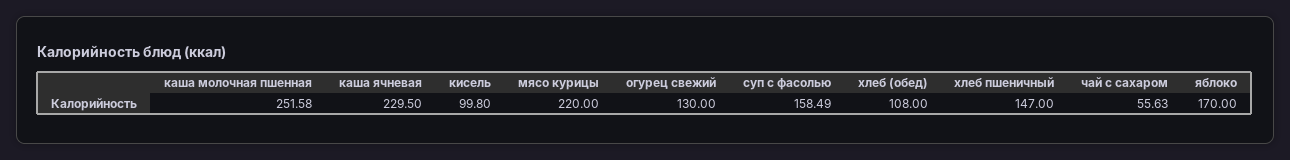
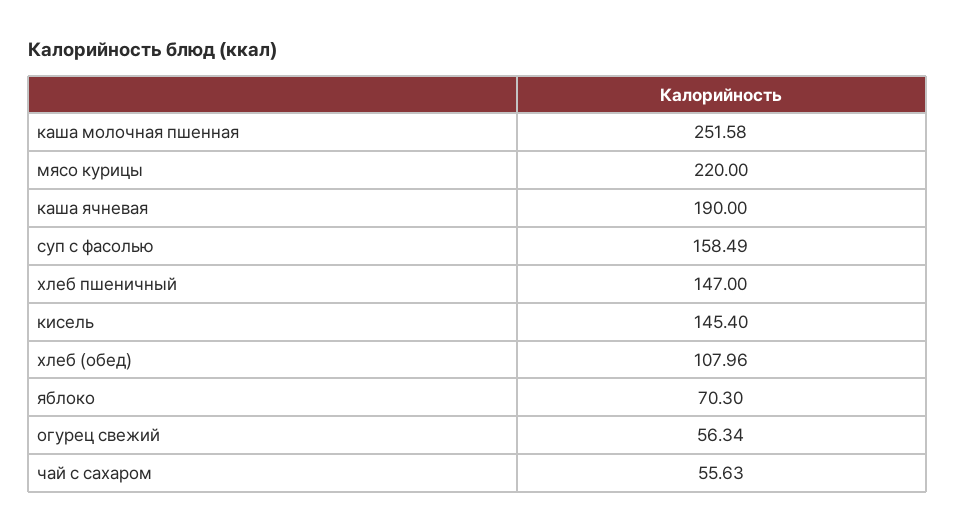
каша ячневая: 229.5 -> 190
кисель: 99.8 -> 145.4
огурец свежий: 130 -> 56.34
хлеб (обед): 108 -> 107.96
яблоко: 170 -> 70.3

